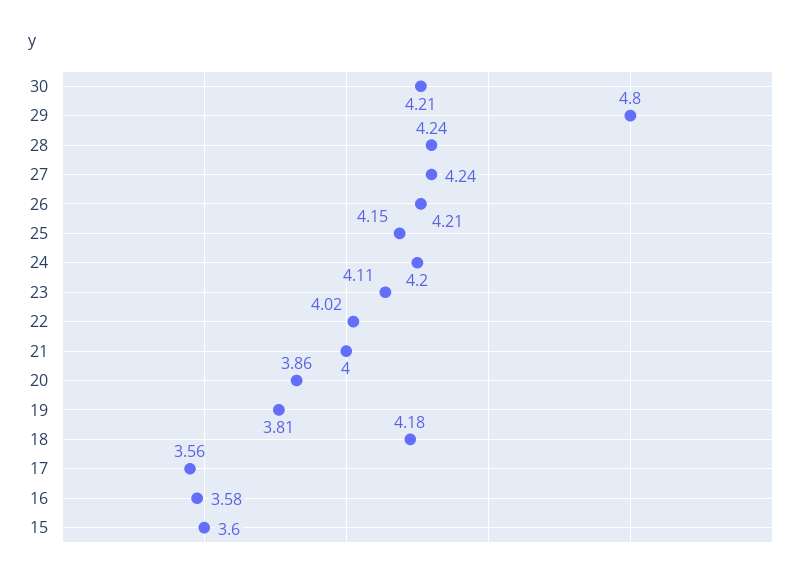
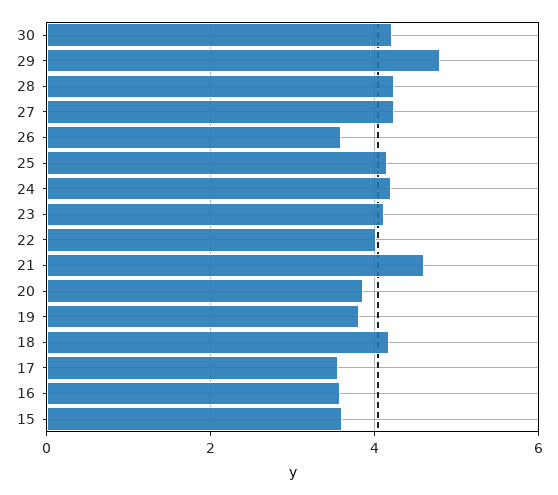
26: 4.21 -> 3.6
21: 4 -> 4.6

